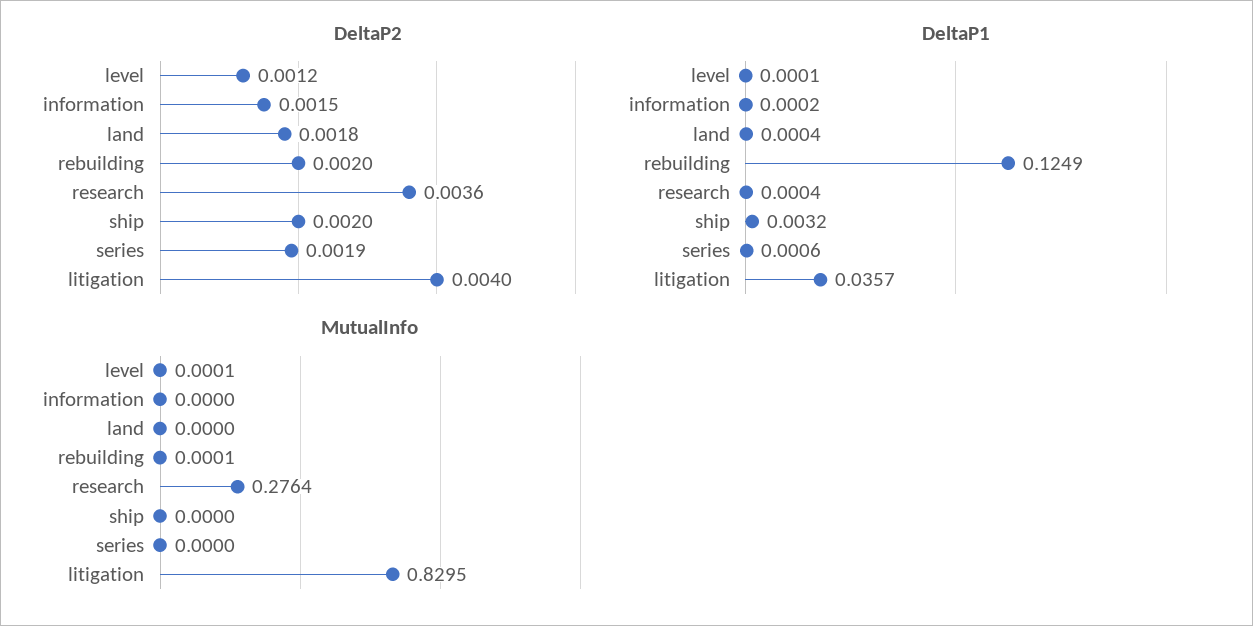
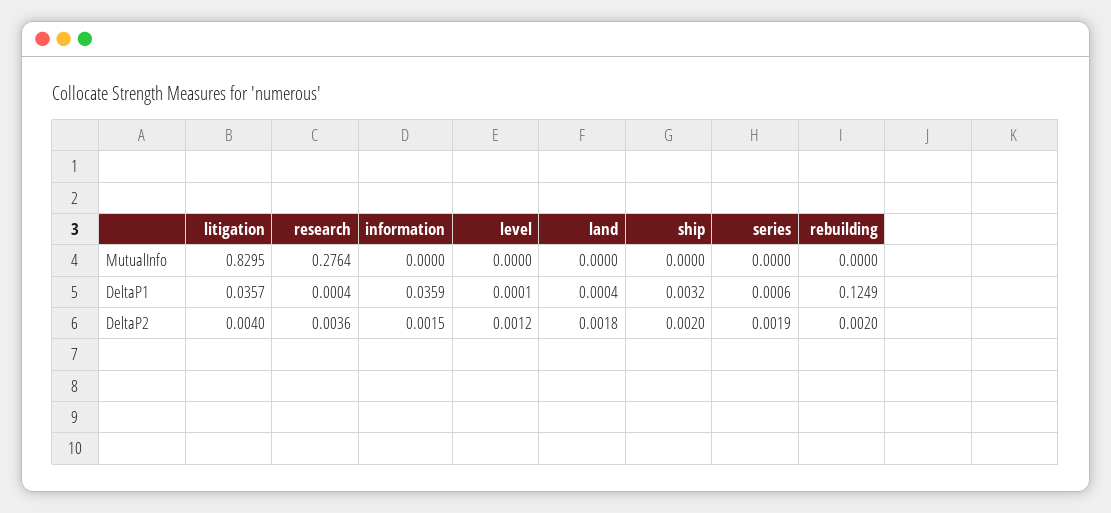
DeltaP1, information: 0.0002 -> 0.0359
MutualInfo, level: 0.0001 -> 0
MutualInfo, rebuilding: 0.0001 -> 0

